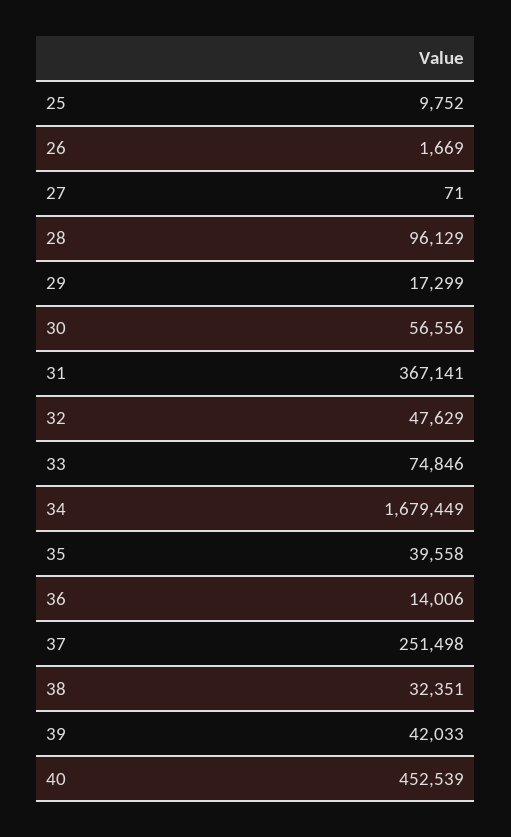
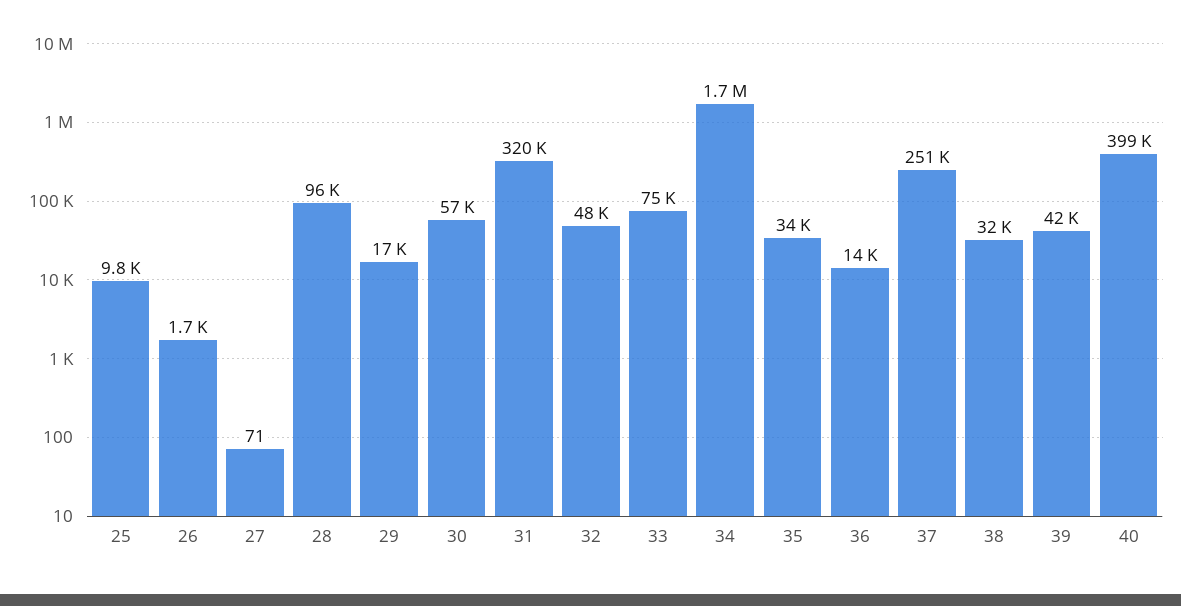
31: 367141 -> 320000
35: 39558 -> 34000
40: 452539 -> 399000

